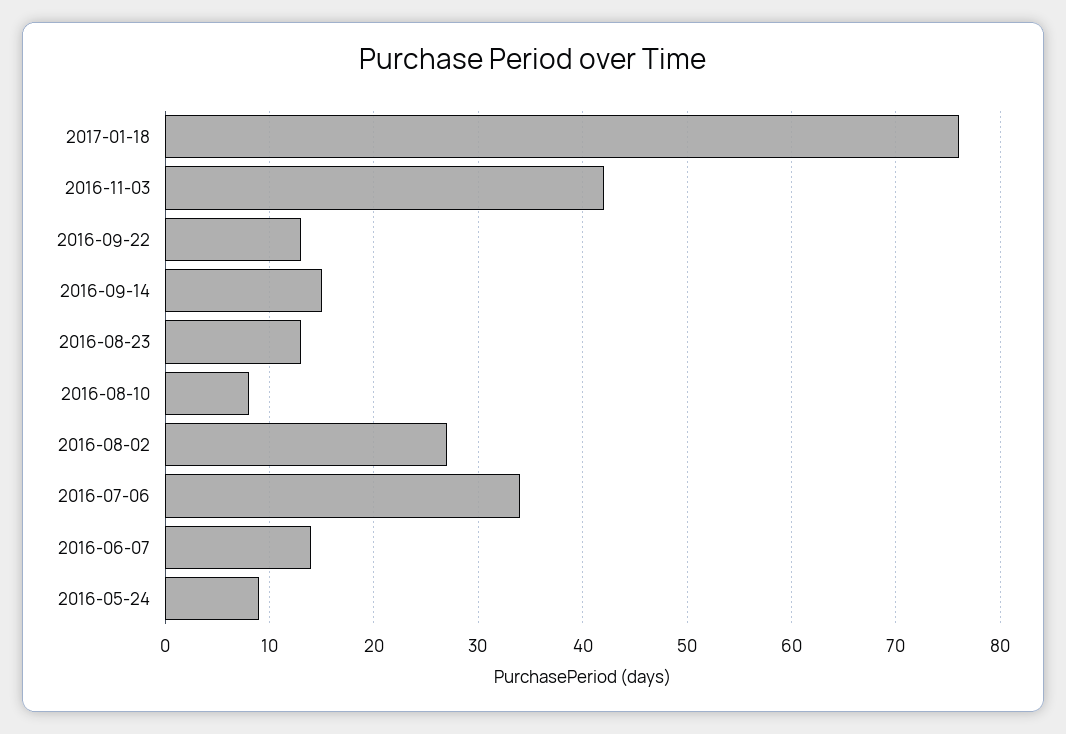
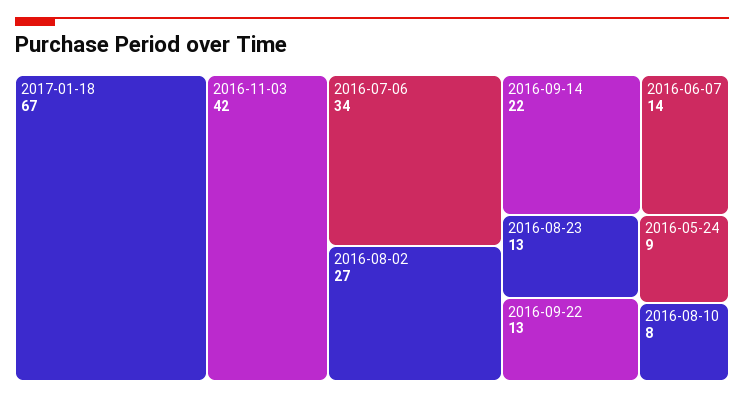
2017-01-18: 76 -> 67
2016-09-14: 15 -> 22

